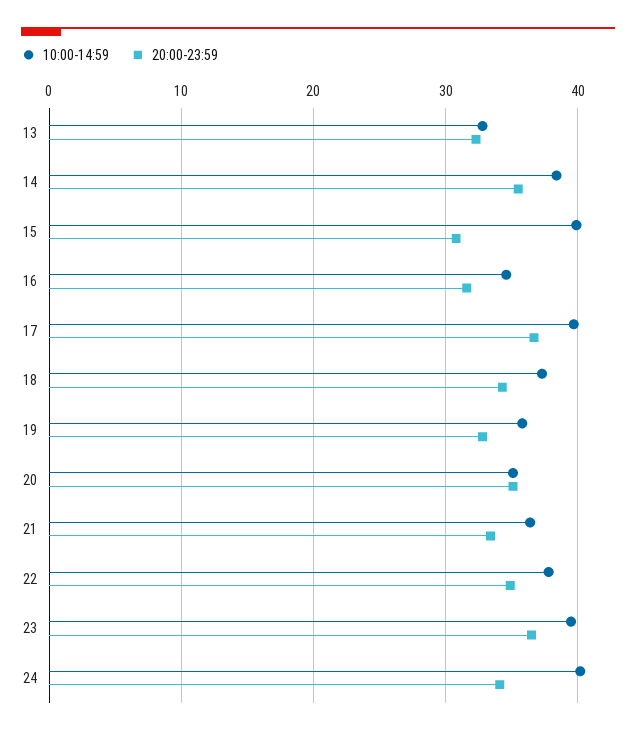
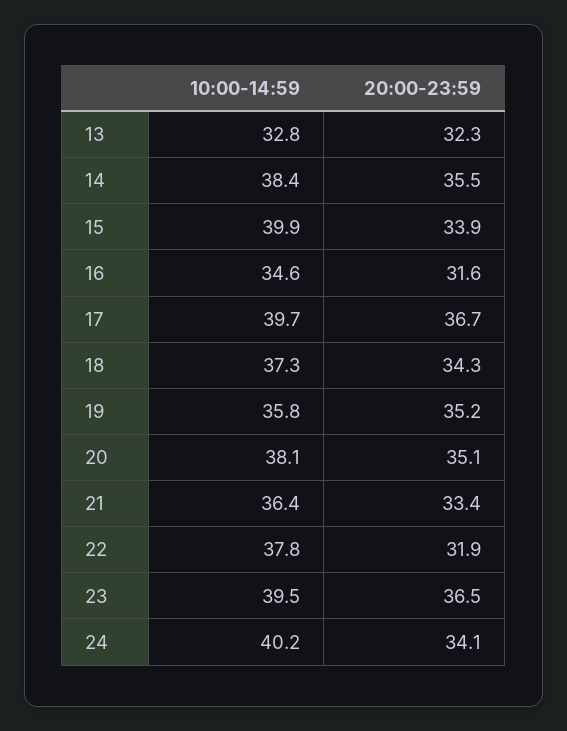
20:00-23:59, 15: 31 -> 33.9
20:00-23:59, 19: 33 -> 35.2
10:00-14:59, 20: 35 -> 38.1
20:00-23:59, 22: 35 -> 31.9

